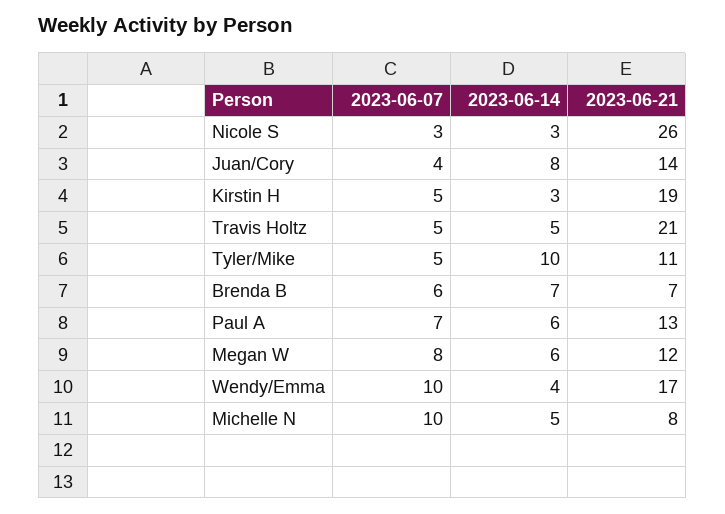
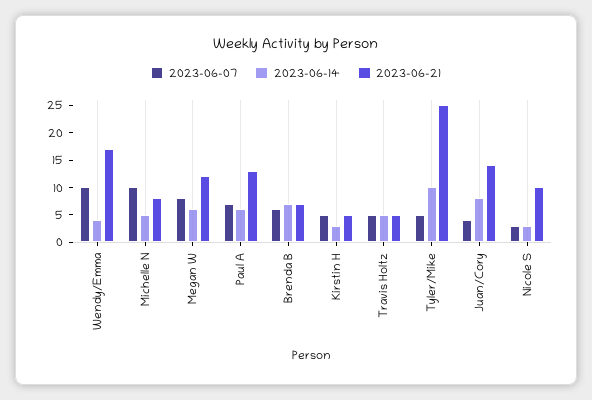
2023-06-21, Nicole S: 26 -> 10
2023-06-21, Kirstin H: 19 -> 5
2023-06-21, Travis Holtz: 21 -> 5
2023-06-21, Tyler/Mike: 11 -> 25

